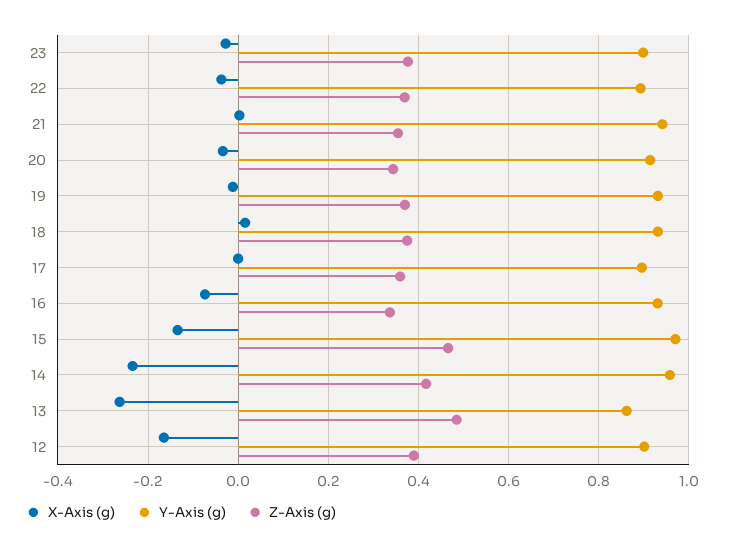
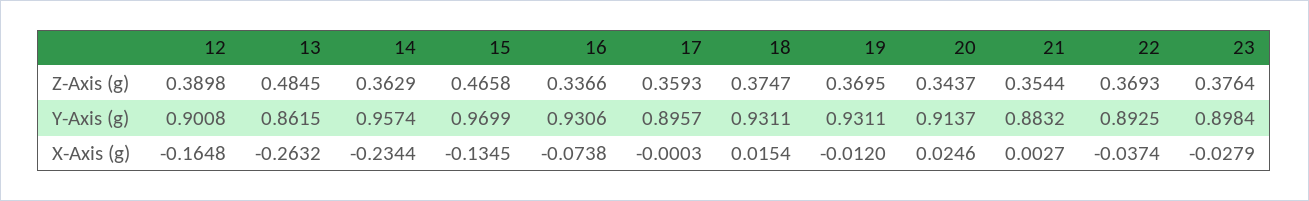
Y-Axis (g), 21: 0.94 -> 0.8832
X-Axis (g), 20: -0.04 -> 0.0246
Z-Axis (g), 14: 0.42 -> 0.3629

